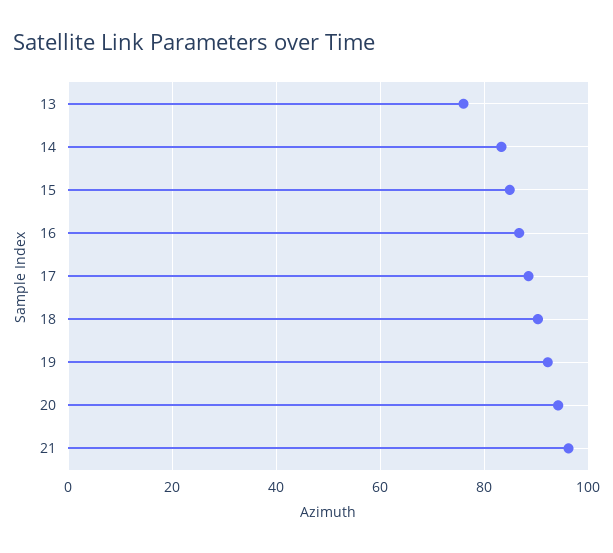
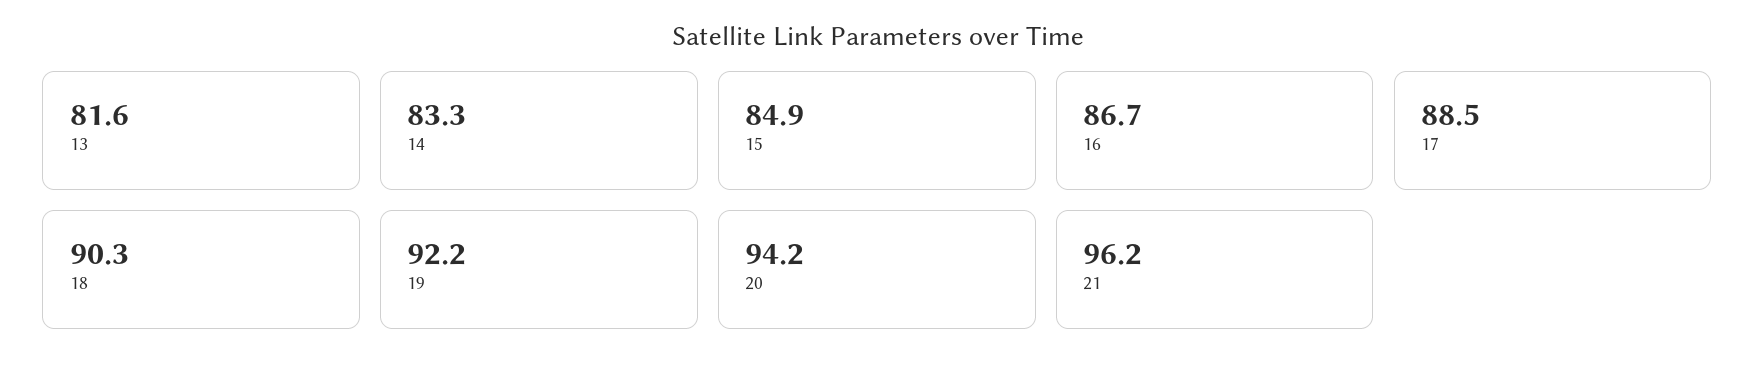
13: 76 -> 81.6

